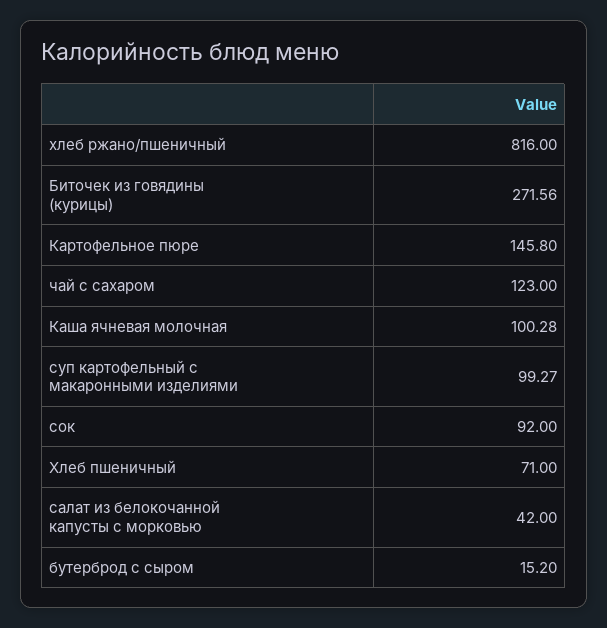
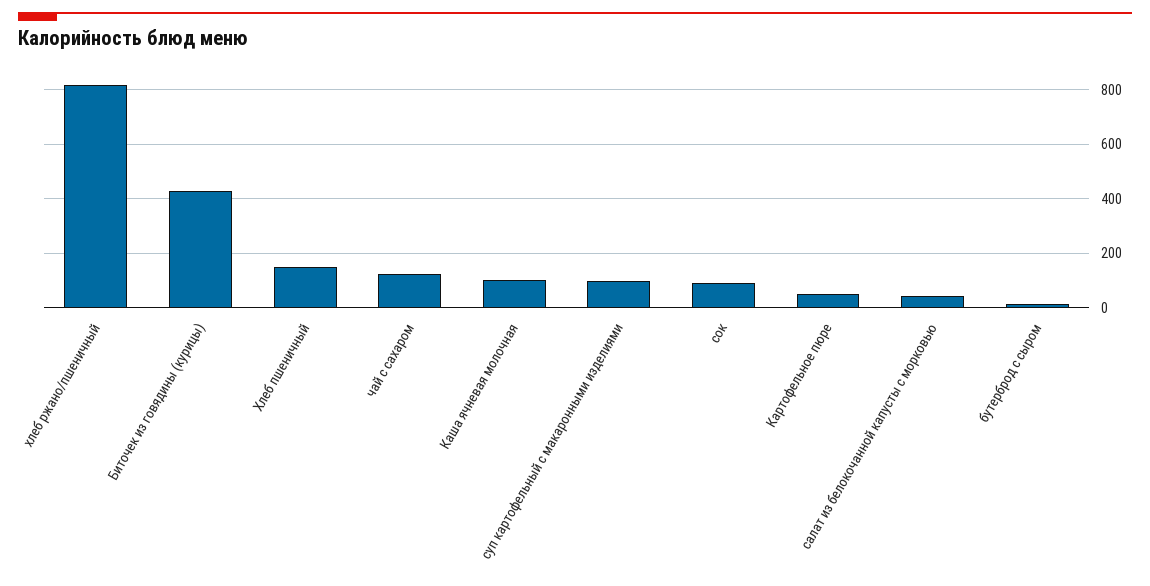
Биточек из говядины (курицы): 271.56 -> 425
Картофельное пюре: 145.8 -> 50
Хлеб пшеничный: 71 -> 150

